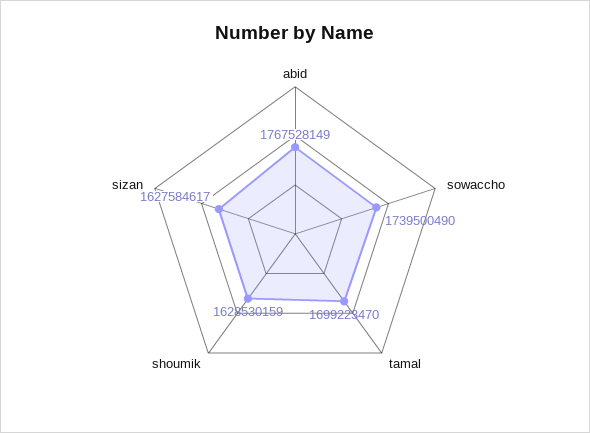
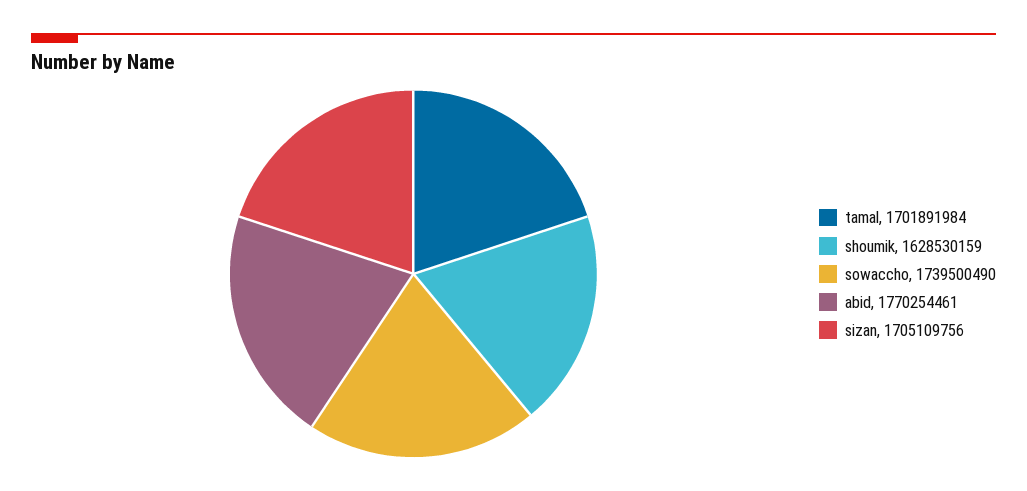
abid: 1767528149 -> 1770254461
tamal: 1699223470 -> 1701891984
sizan: 1627584617 -> 1705109756

